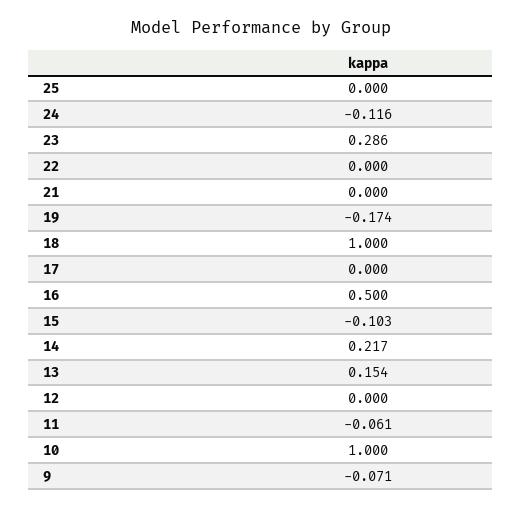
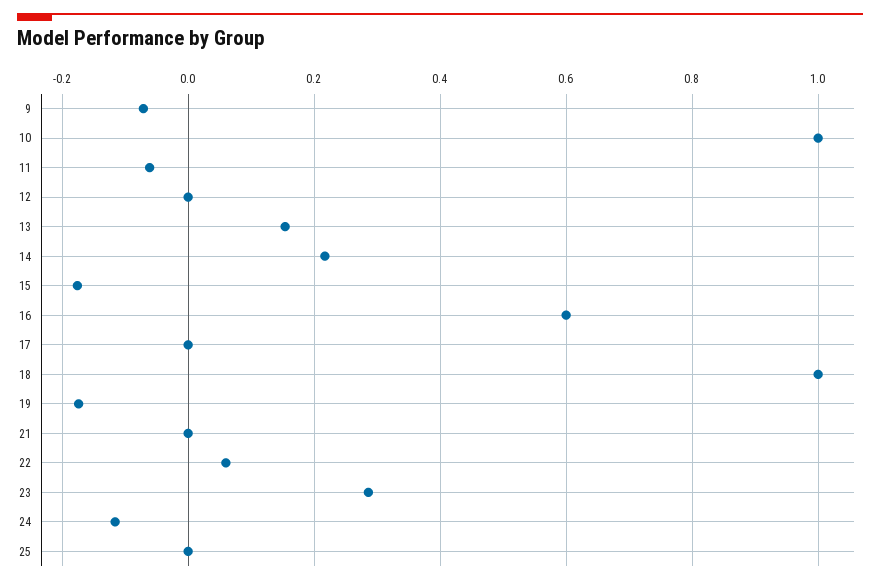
22: 0 -> 0.06
16: 0.5 -> 0.6
15: -0.103 -> -0.18

